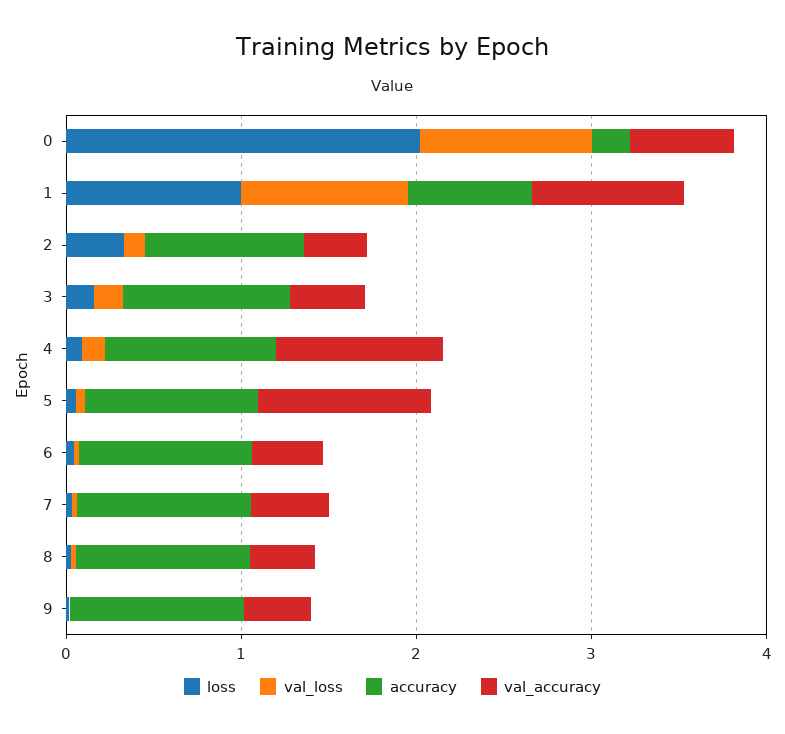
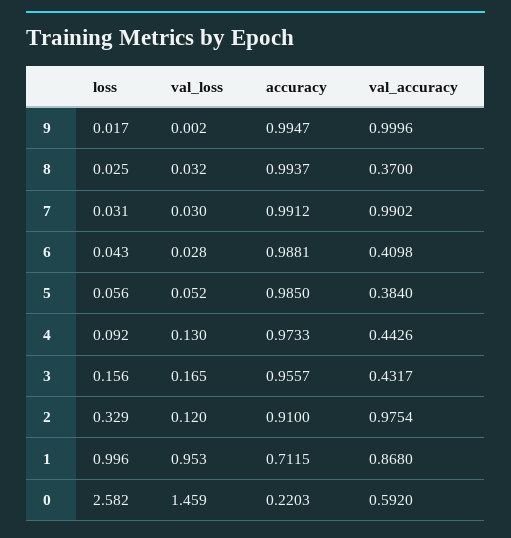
loss, 0: 2 -> 2.582
val_loss, 0: 1 -> 1.459
val_accuracy, 2: 0.4 -> 0.9754
val_accuracy, 4: 1 -> 0.4426
val_accuracy, 5: 1 -> 0.384
val_accuracy, 7: 0.4 -> 0.9902
val_accuracy, 9: 0.4 -> 0.9996

